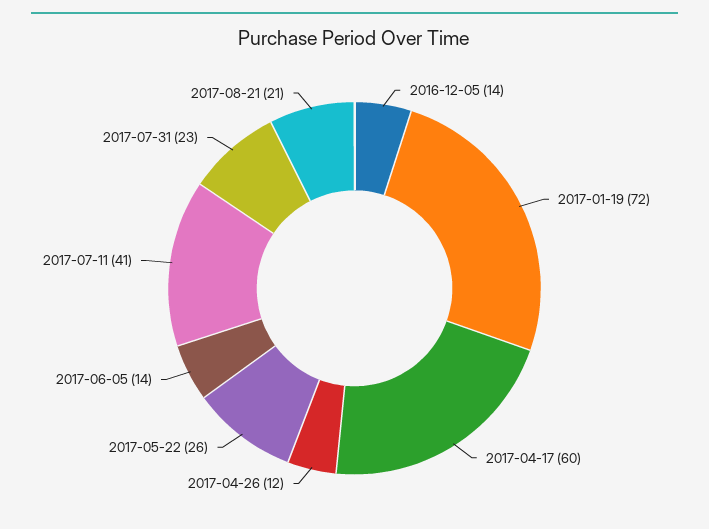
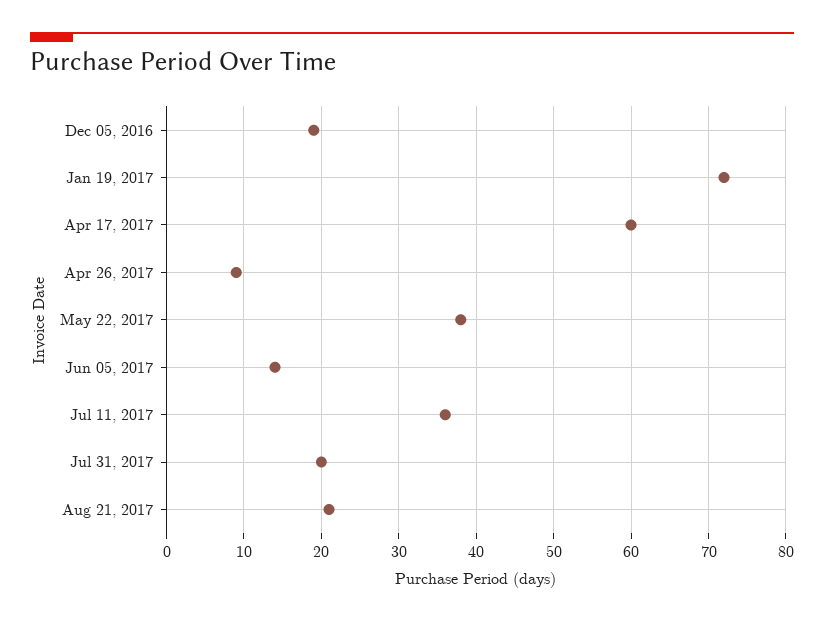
2016-12-05: 14 -> 19
2017-04-26: 12 -> 9
2017-05-22: 26 -> 38
2017-07-11: 41 -> 36
2017-07-31: 23 -> 20

